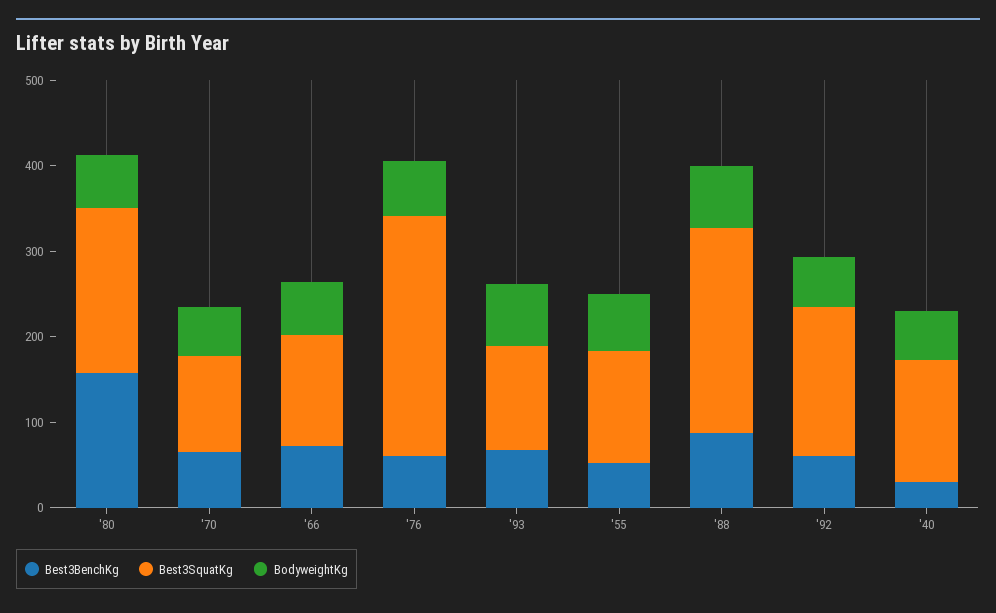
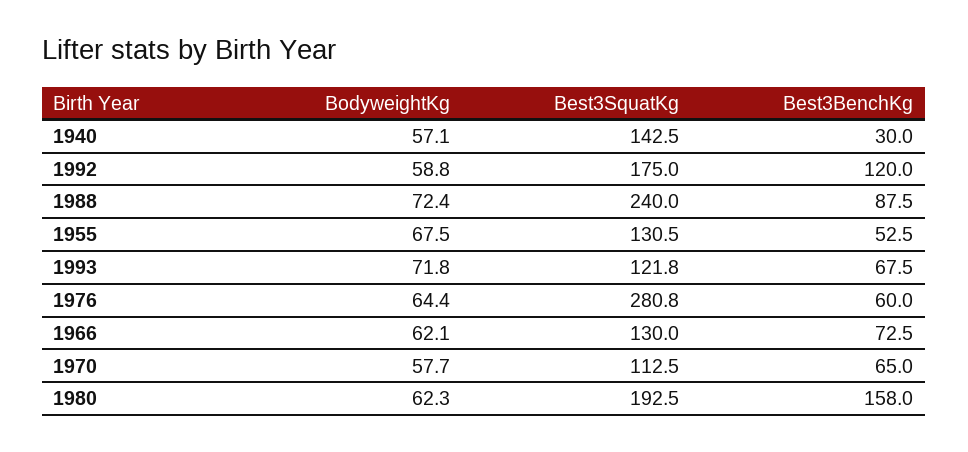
Best3BenchKg, '92: 60 -> 120

